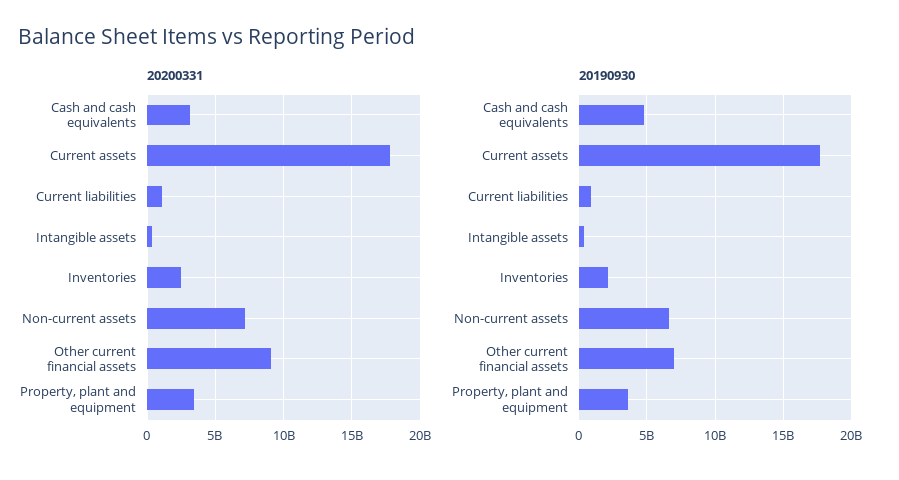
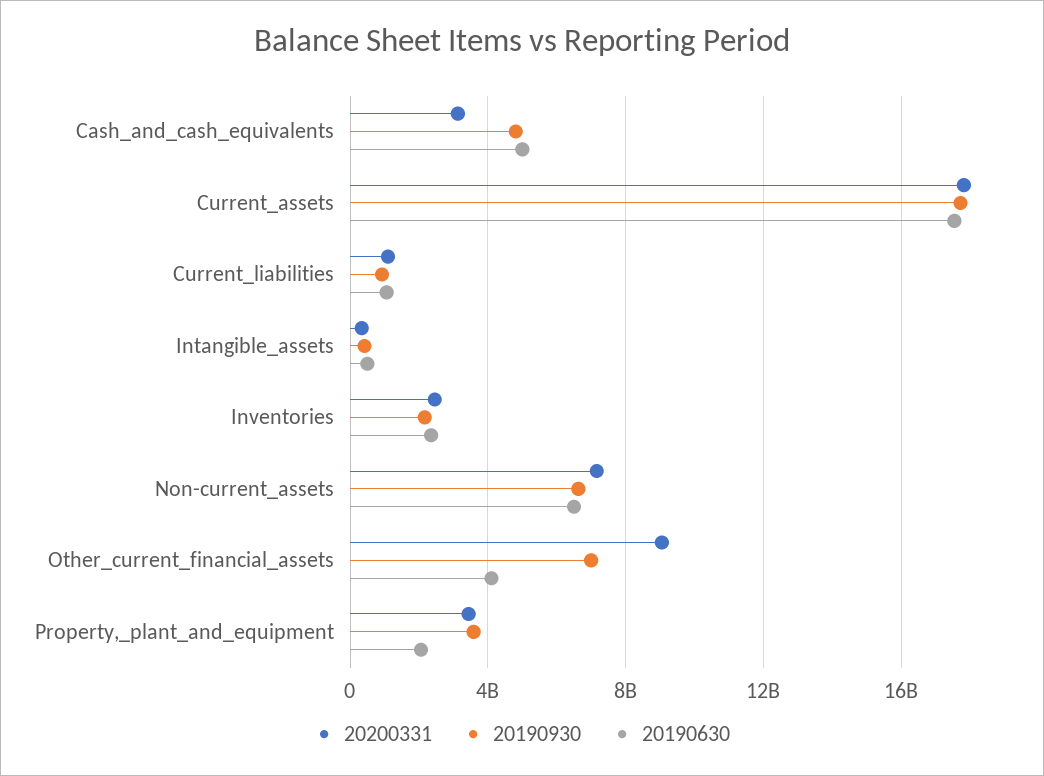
20190630, Cash and cash equivalents: none -> 5000000000
20190630, Current assets: none -> 17500000000
20190630, Current liabilities: none -> 1000000000
20190630, Intangible assets: none -> 500000000
20190630, Inventories: none -> 2500000000
20190630, Non-current assets: none -> 6500000000
20190630, Other current financial assets: none -> 4000000000
20190630, Property, plant and equipment: none -> 2000000000

